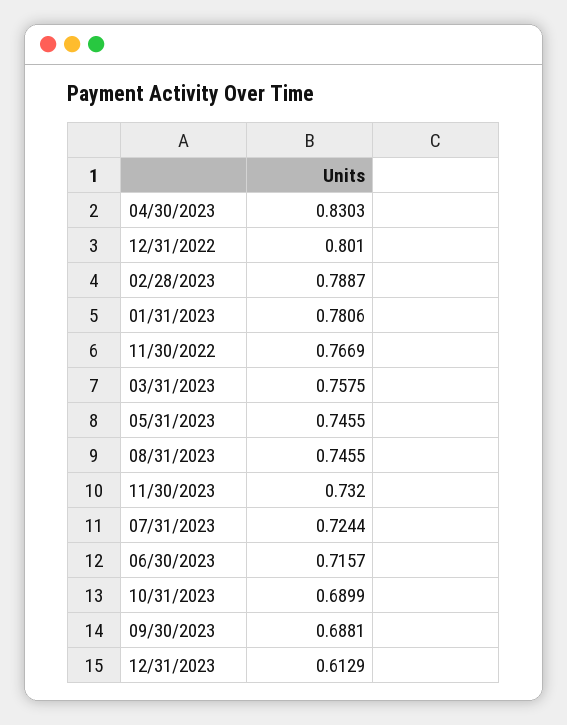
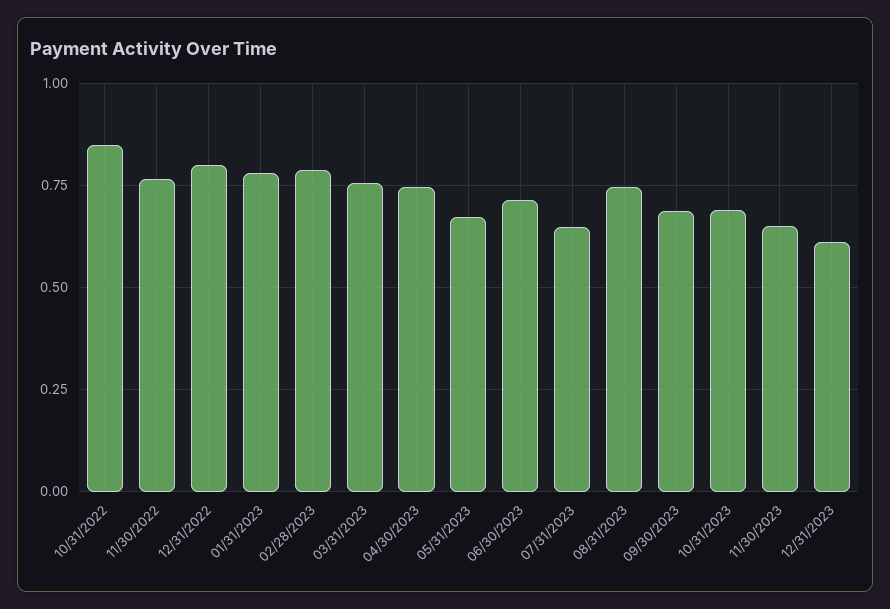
04/30/2023: 0.8303 -> 0.75
05/31/2023: 0.7455 -> 0.675
11/30/2023: 0.732 -> 0.65
07/31/2023: 0.7244 -> 0.65
10/31/2022: none -> 0.85

